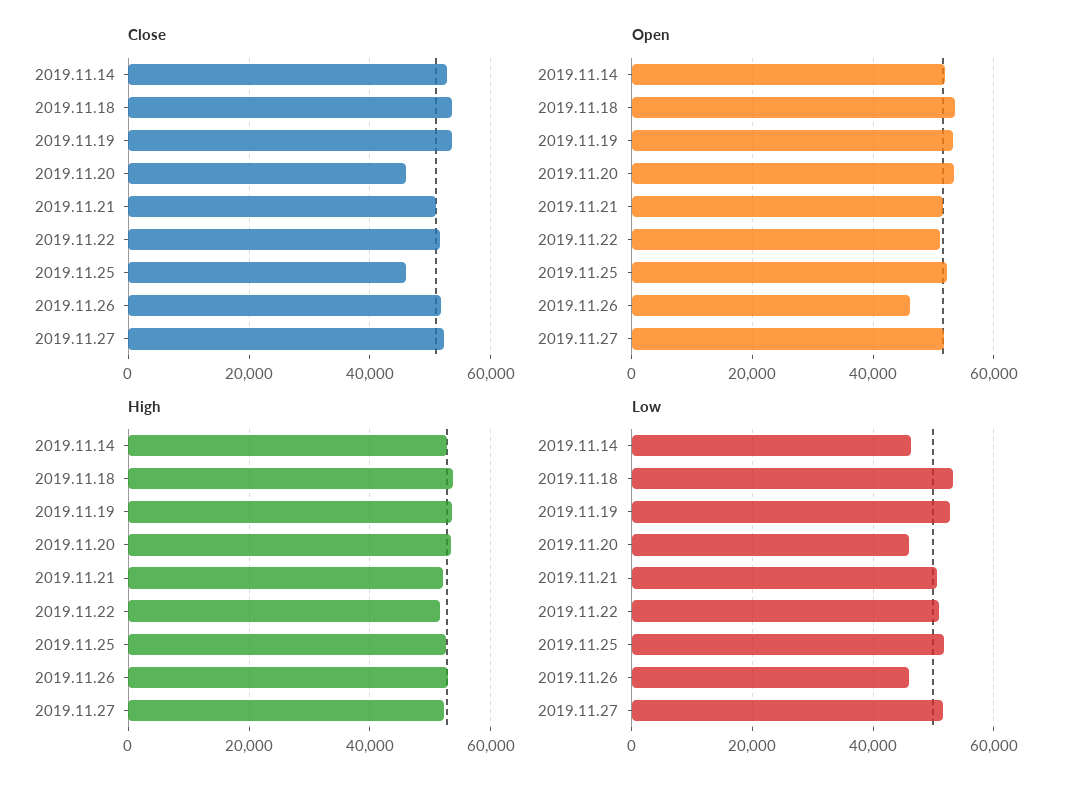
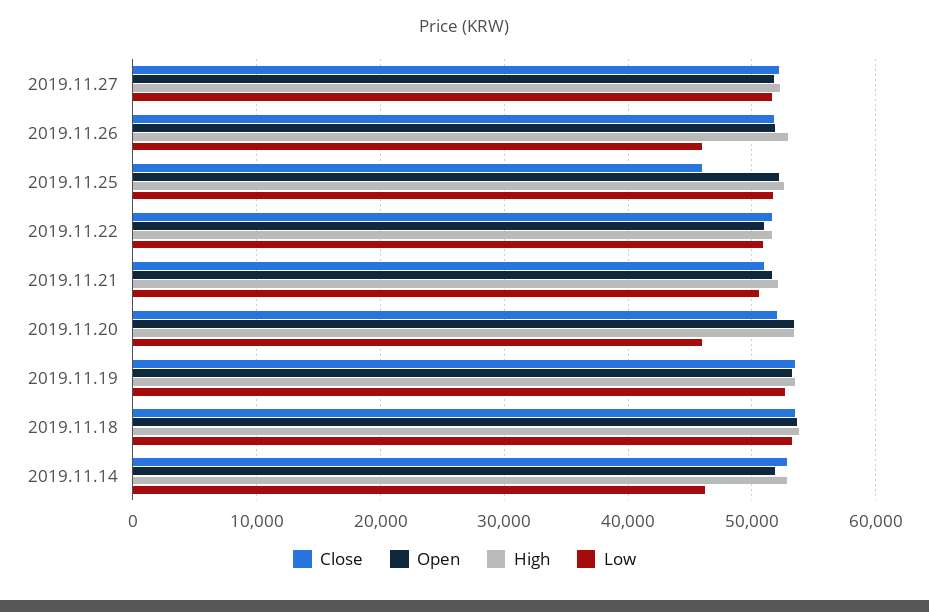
Close, 2019.11.20: 46000 -> 52000
Open, 2019.11.26: 46000 -> 52000

